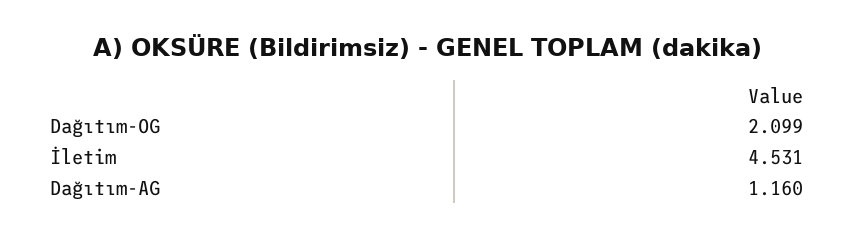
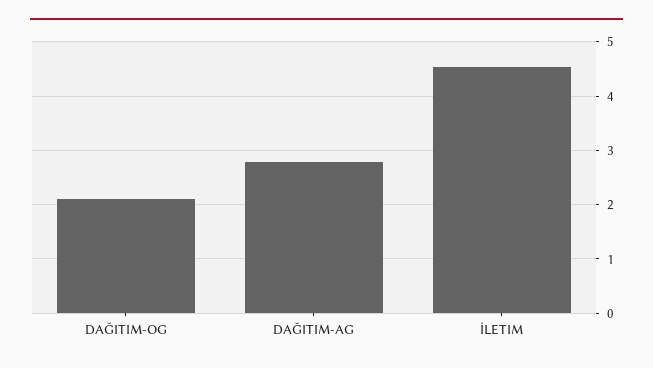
Dağıtım-AG: 1.16 -> 2.8

